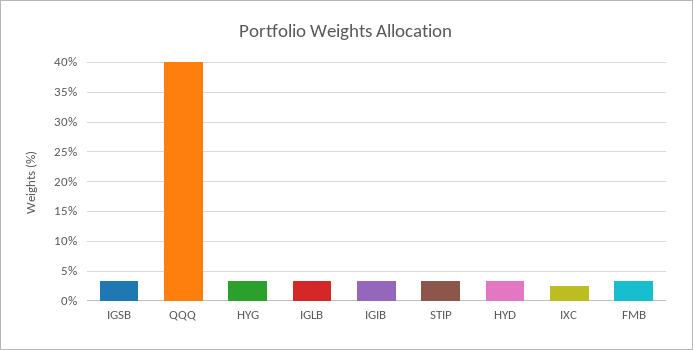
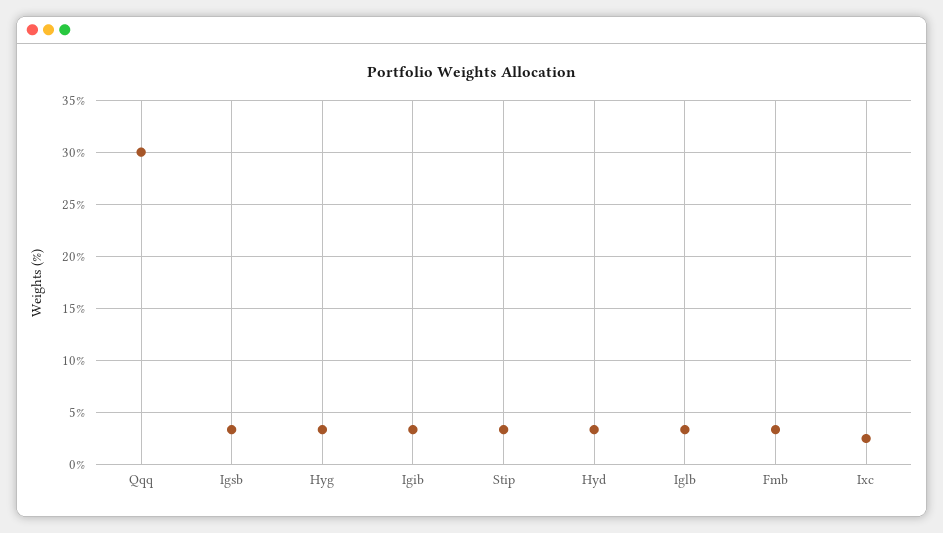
QQQ: 40 -> 30

